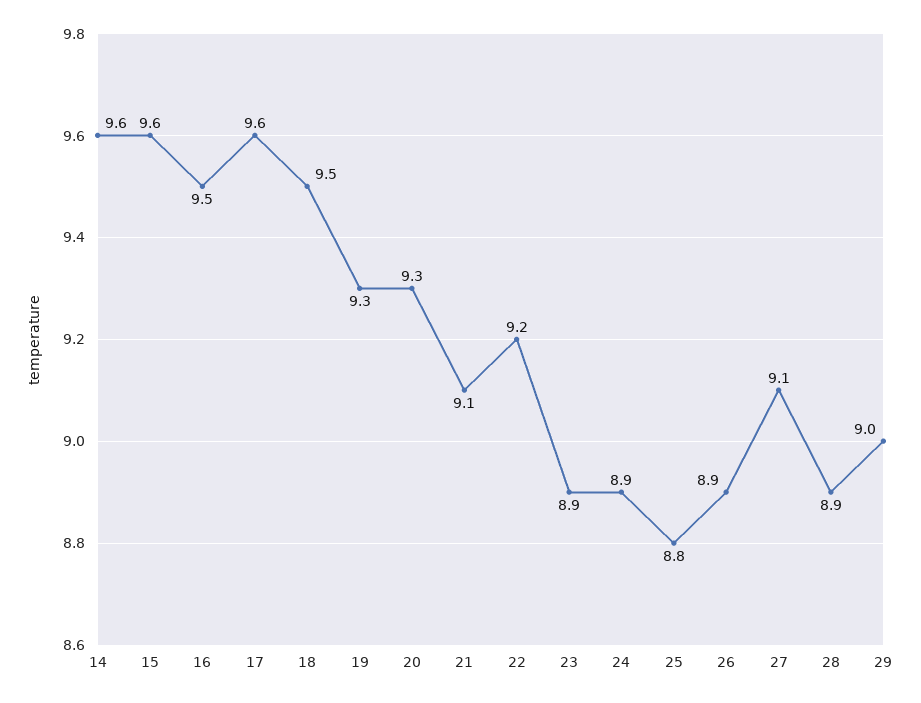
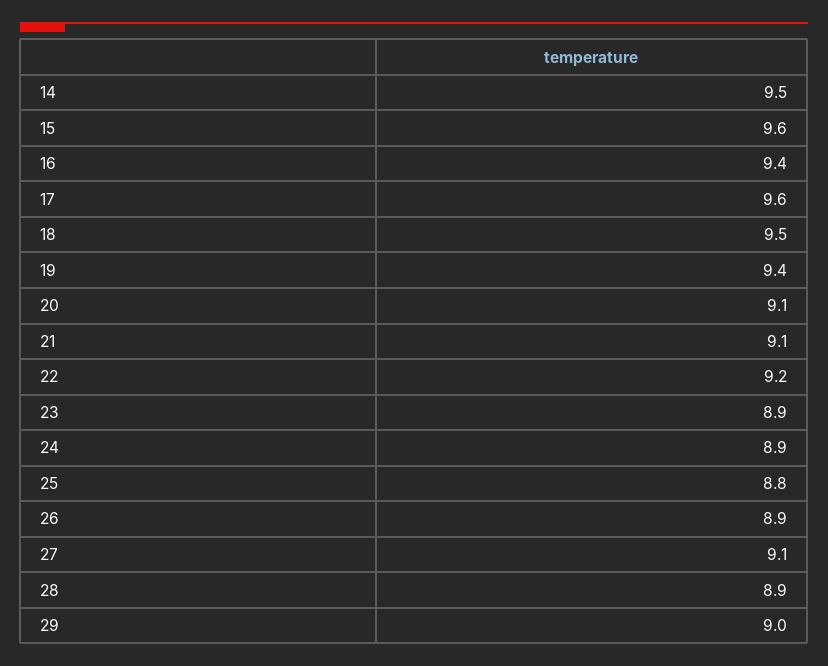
14: 9.6 -> 9.5
16: 9.5 -> 9.4
19: 9.3 -> 9.4
20: 9.3 -> 9.1

